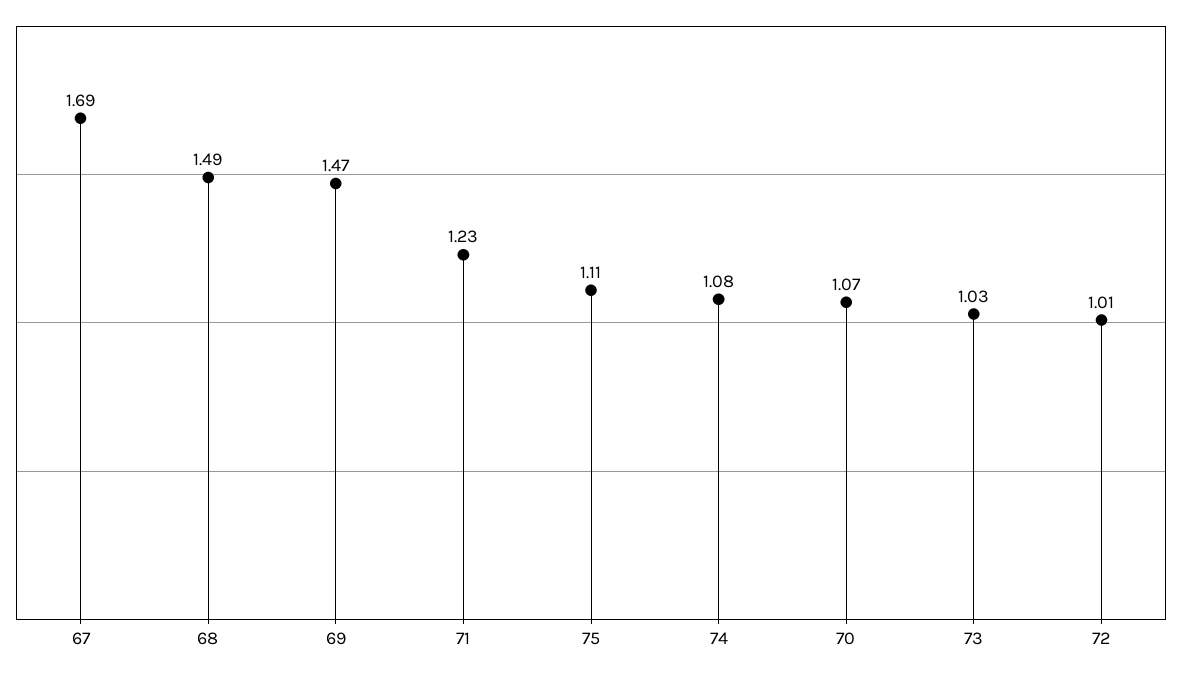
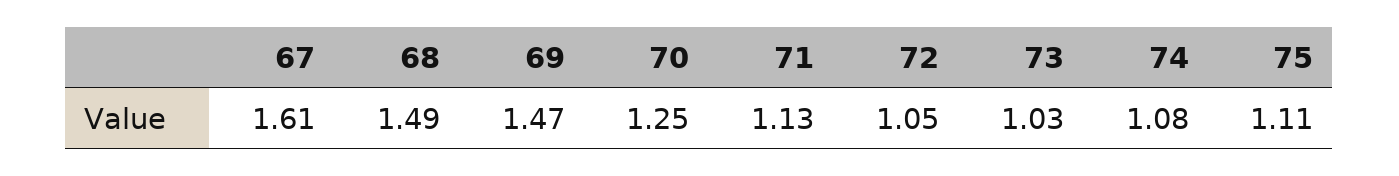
67: 1.69 -> 1.61
71: 1.23 -> 1.13
70: 1.07 -> 1.25
72: 1.01 -> 1.05

